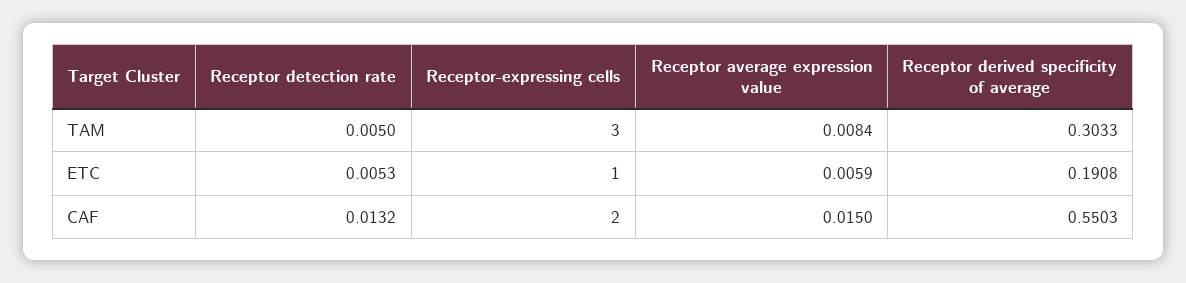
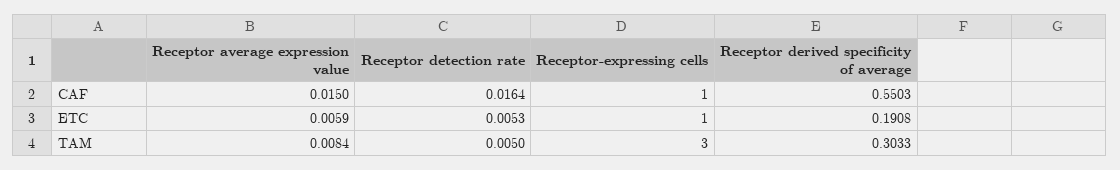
Receptor detection rate, CAF: 0.0132 -> 0.0164
Receptor-expressing cells, CAF: 2 -> 1

